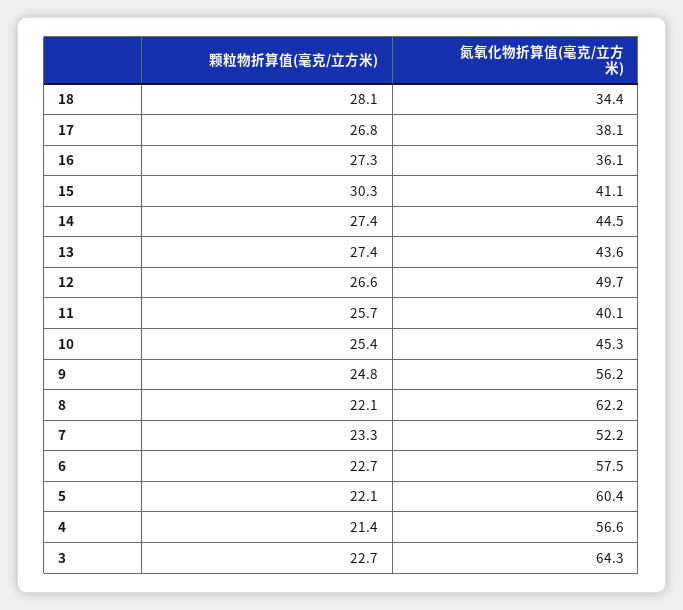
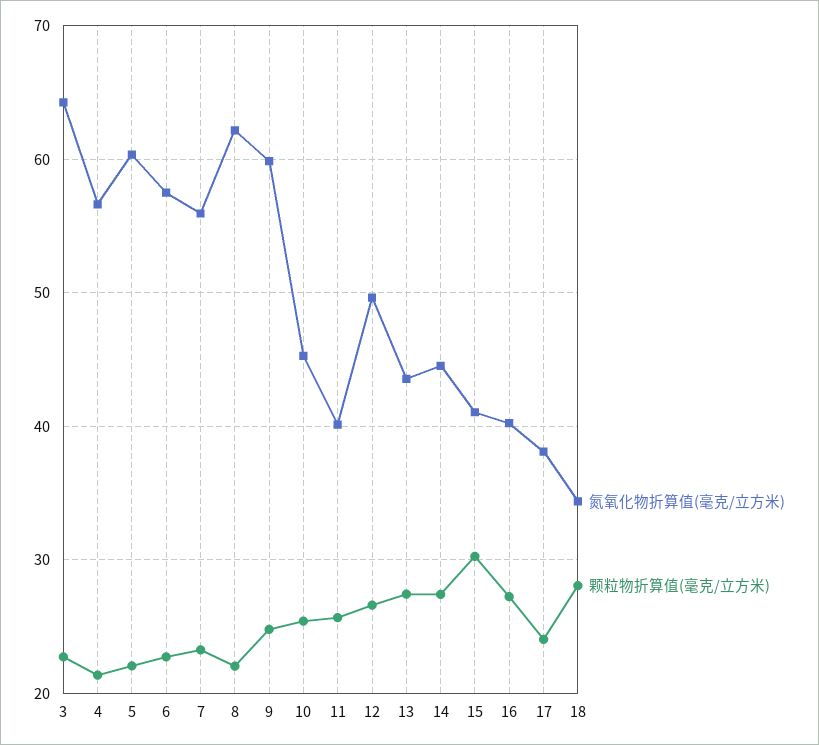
颗粒物折算值(毫克/立方米), 17: 26.8 -> 24
氮氧化物折算值(毫克/立方米), 16: 36.1 -> 40
氮氧化物折算值(毫克/立方米), 9: 56.2 -> 60
氮氧化物折算值(毫克/立方米), 7: 52.2 -> 56

